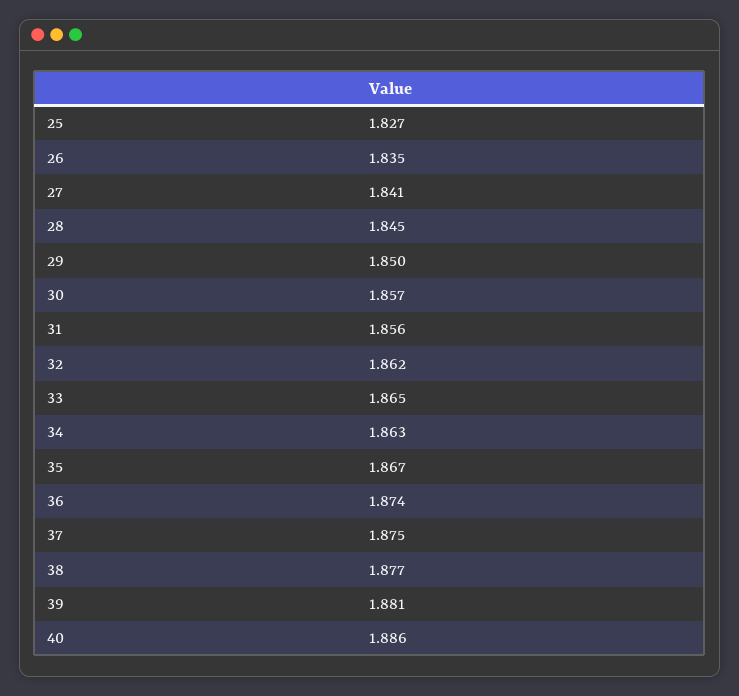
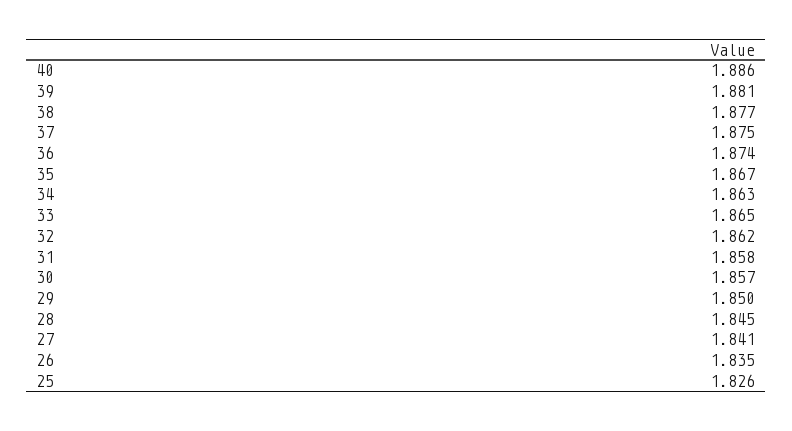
25: 1.827 -> 1.826
31: 1.856 -> 1.858

